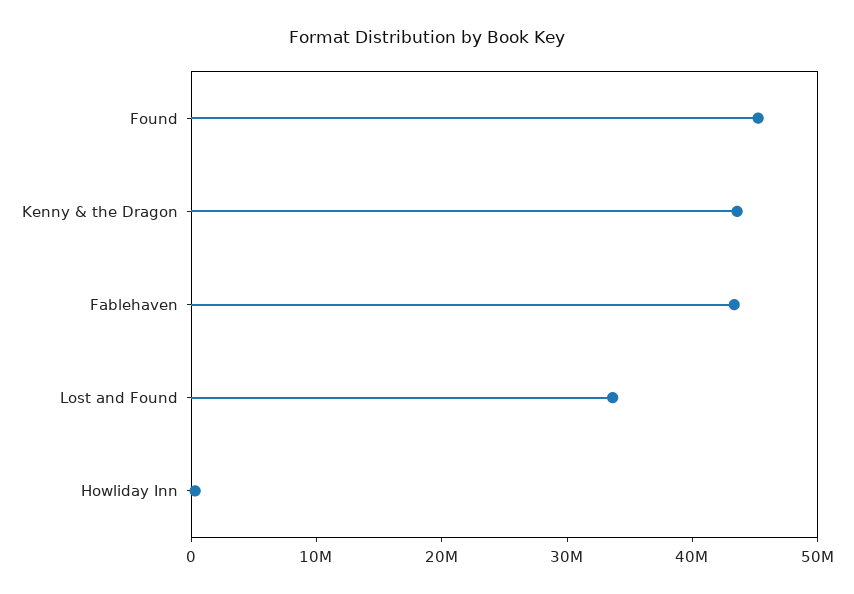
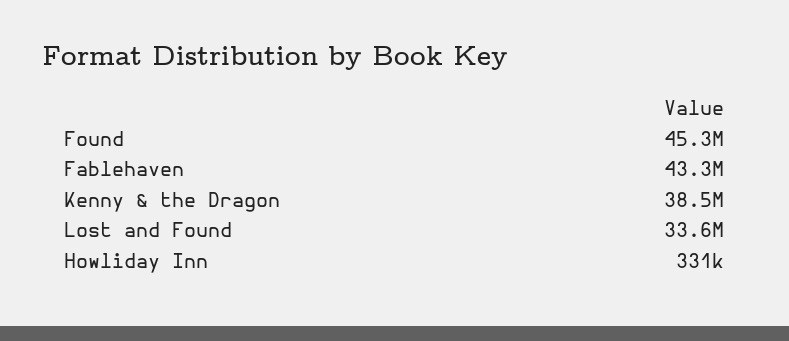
Kenny & the Dragon: 44000000 -> 38500000

